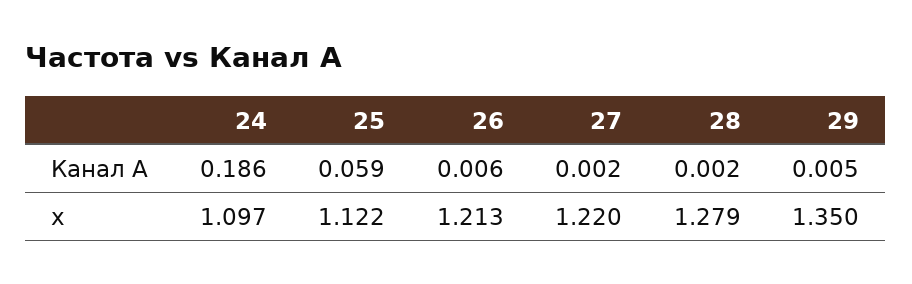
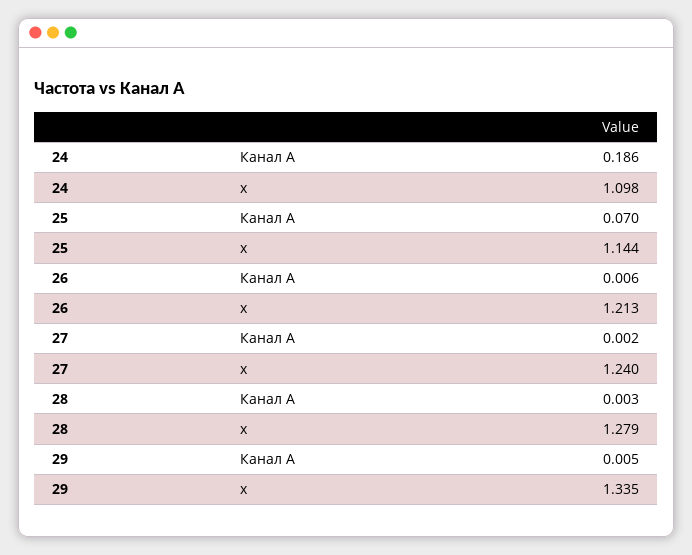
25, Канал A: 0.059 -> 0.07
28, Канал A: 0.002 -> 0.003
24, x: 1.097 -> 1.098
25, x: 1.122 -> 1.144
27, x: 1.22 -> 1.24
29, x: 1.35 -> 1.335

